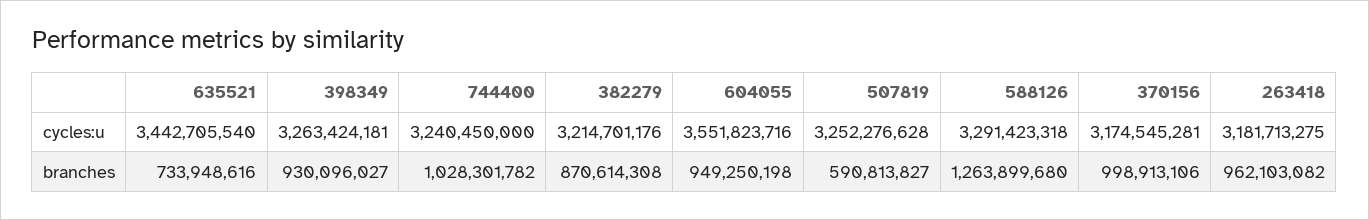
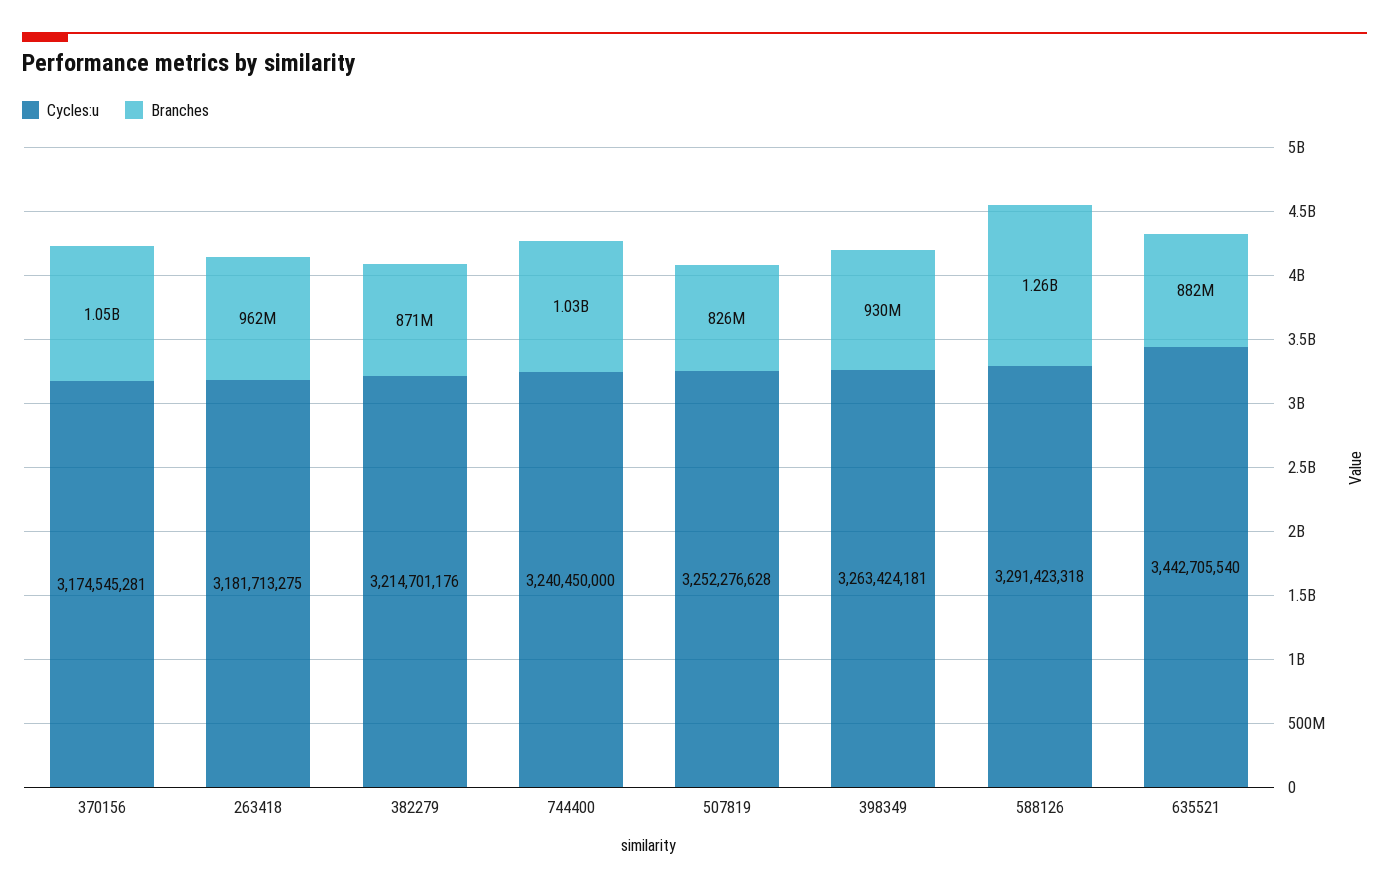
cycles:u, 604055: 3551823716 -> none
branches, 635521: 733948616 -> 882000000
branches, 604055: 949250198 -> none
branches, 507819: 590813827 -> 826000000
branches, 370156: 998913106 -> 1050000000

